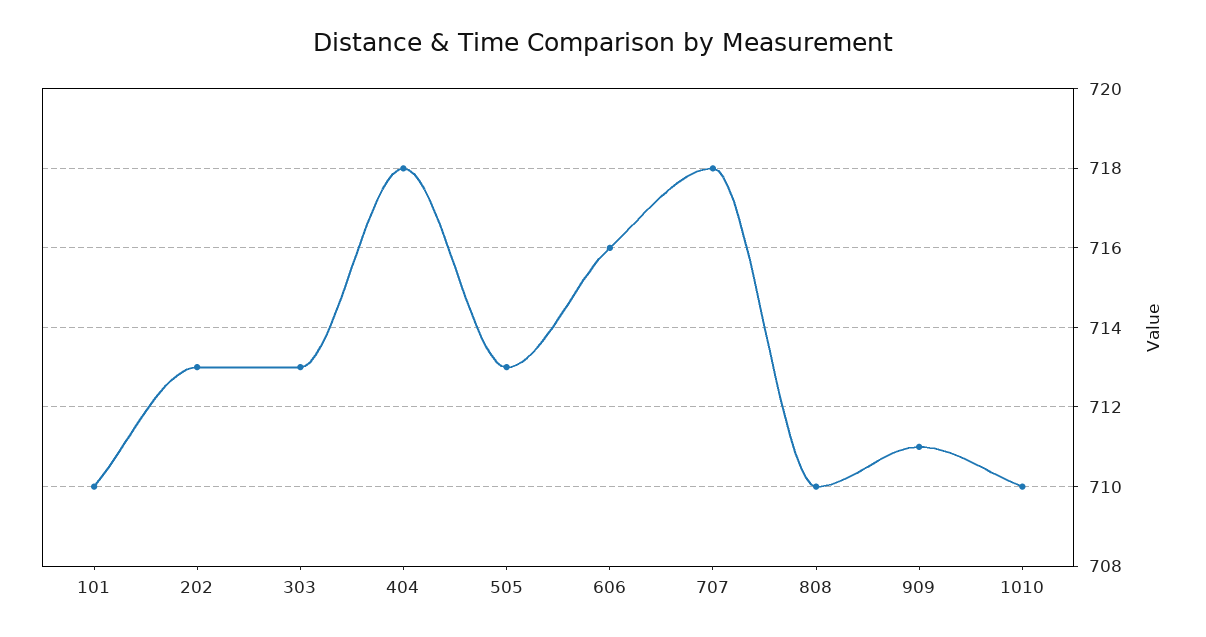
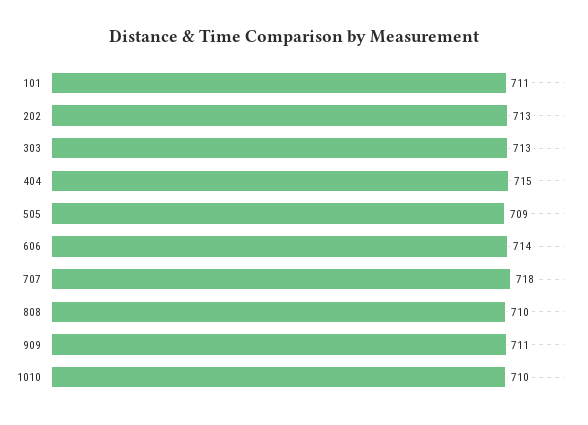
101: 710 -> 711
404: 718 -> 715
505: 713 -> 709
606: 716 -> 714

